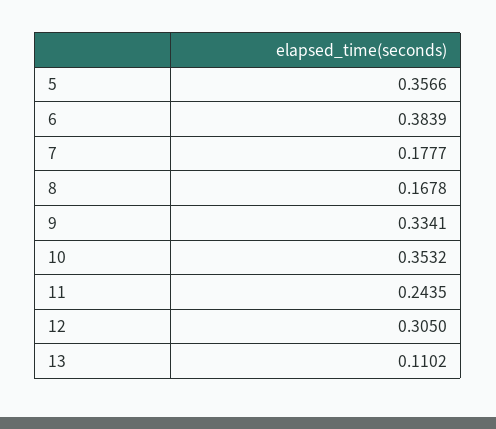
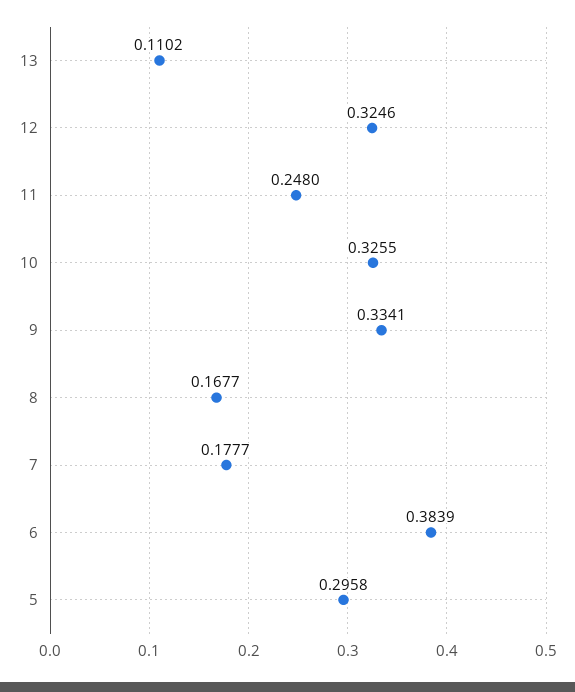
5: 0.3566 -> 0.2958
8: 0.1678 -> 0.1677
10: 0.3532 -> 0.3255
11: 0.2435 -> 0.248
12: 0.305 -> 0.3246

